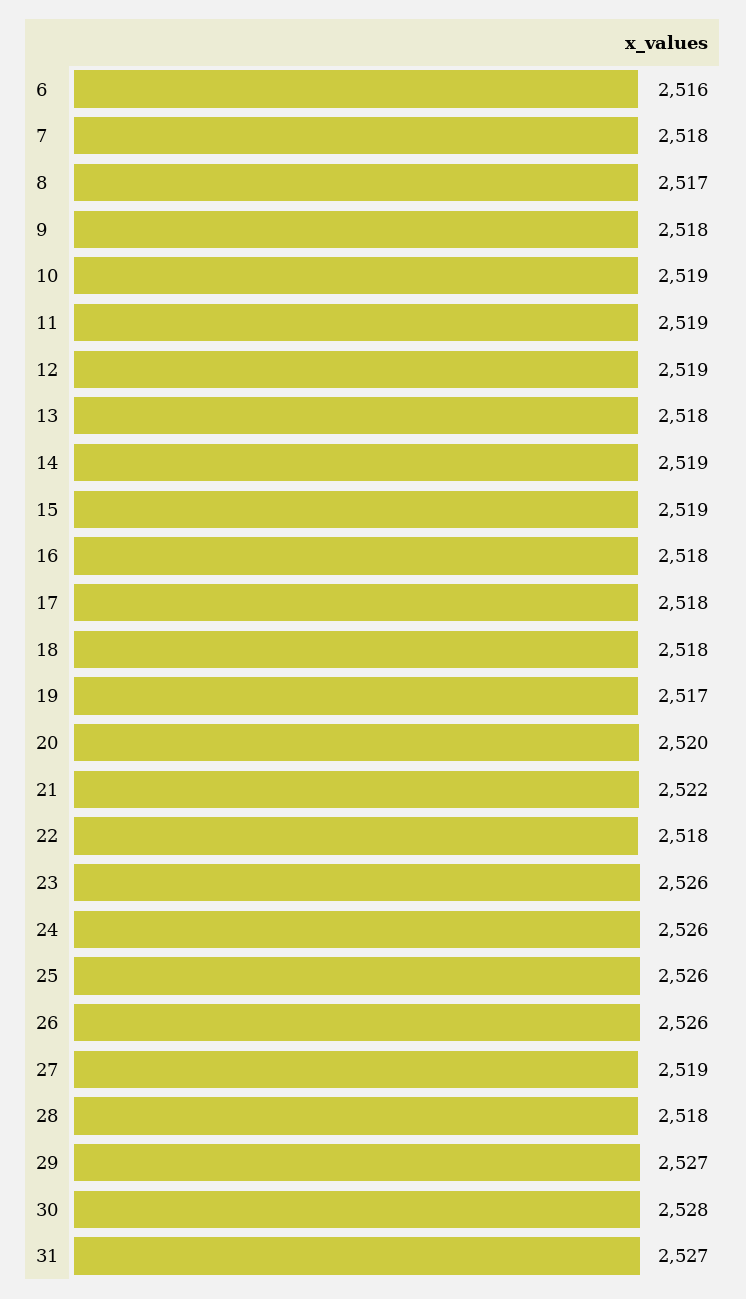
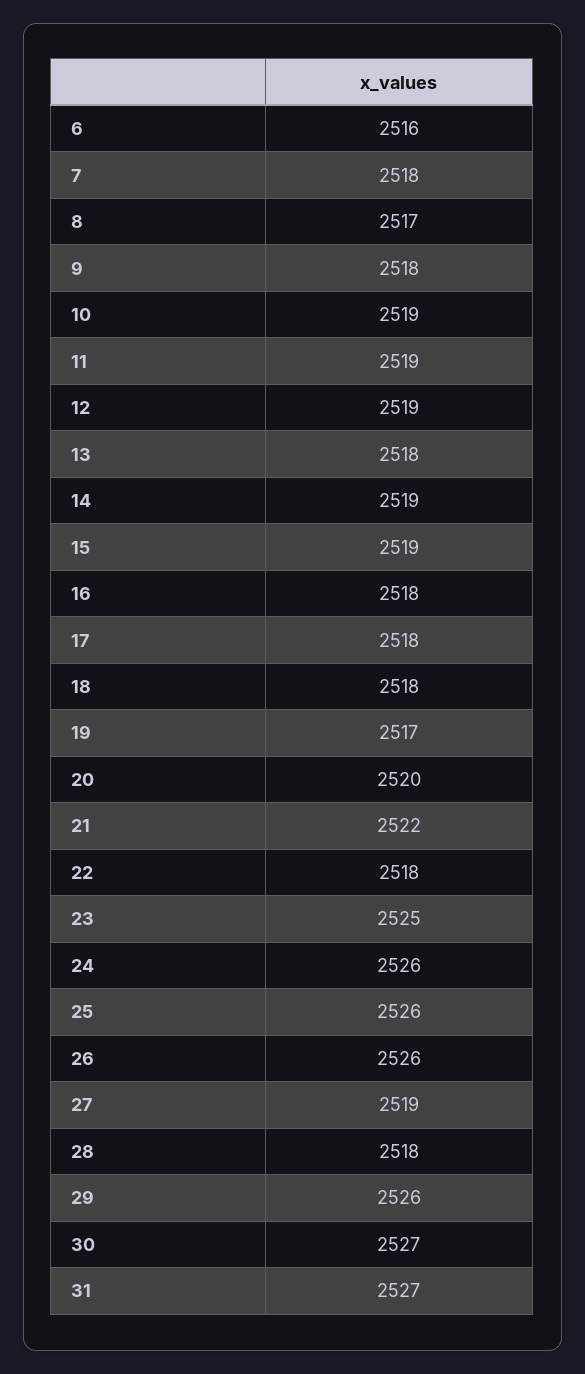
23: 2526 -> 2525
29: 2527 -> 2526
30: 2528 -> 2527

